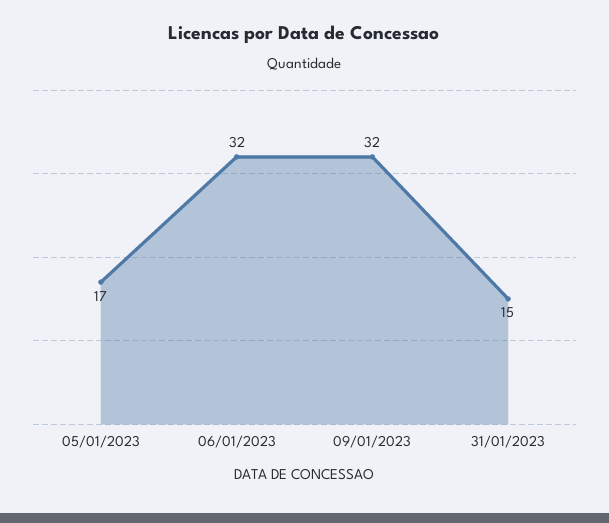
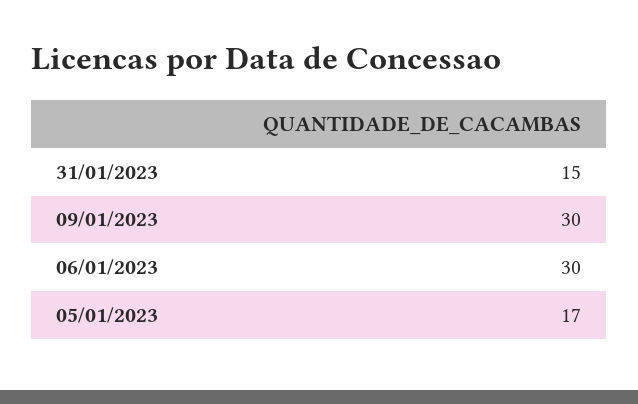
06/01/2023: 32 -> 30
09/01/2023: 32 -> 30

